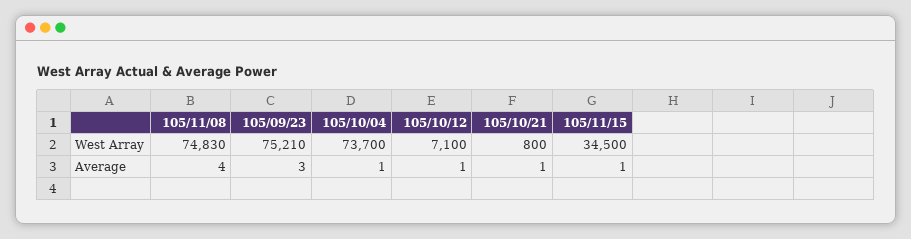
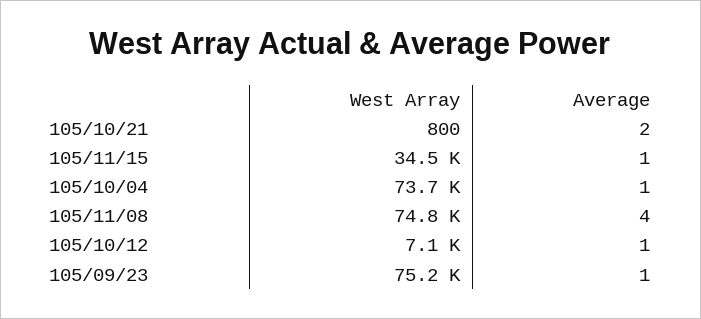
105/09/23, Average: 3 -> 1
105/10/21, Average: 1 -> 2

